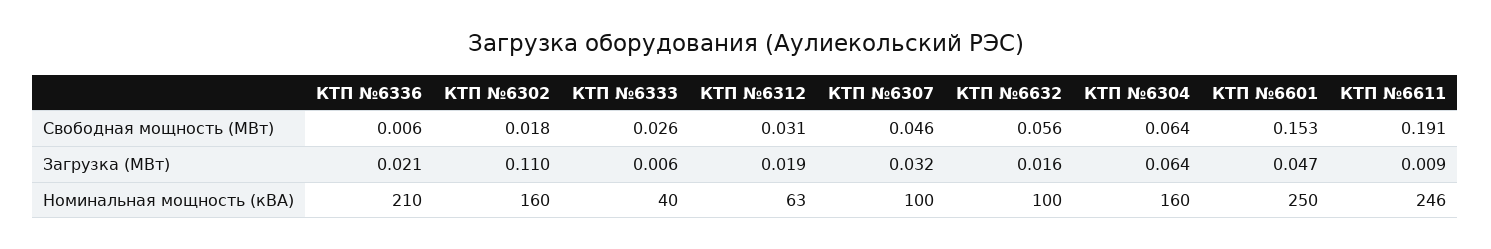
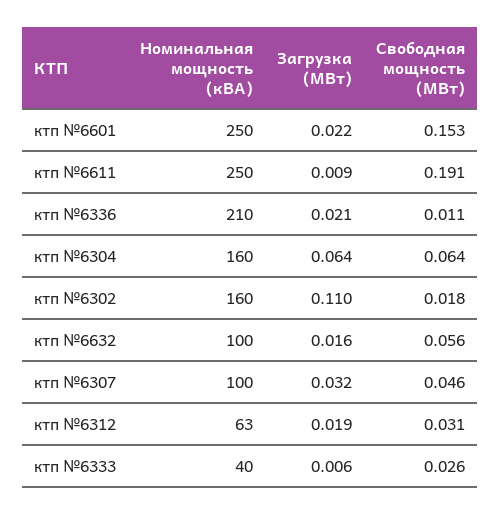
КТП №6336, Свободная мощность (МВт): 0.006 -> 0.011
КТП №6601, Загрузка (МВт): 0.047 -> 0.022
КТП №6611, Номинальная мощность (кВА): 246 -> 250

